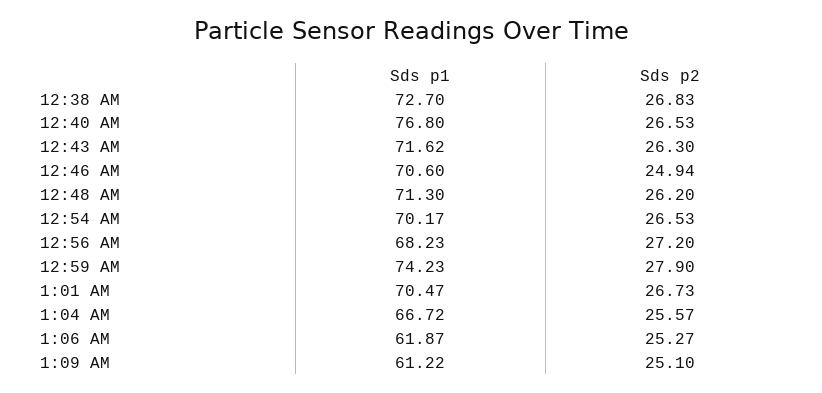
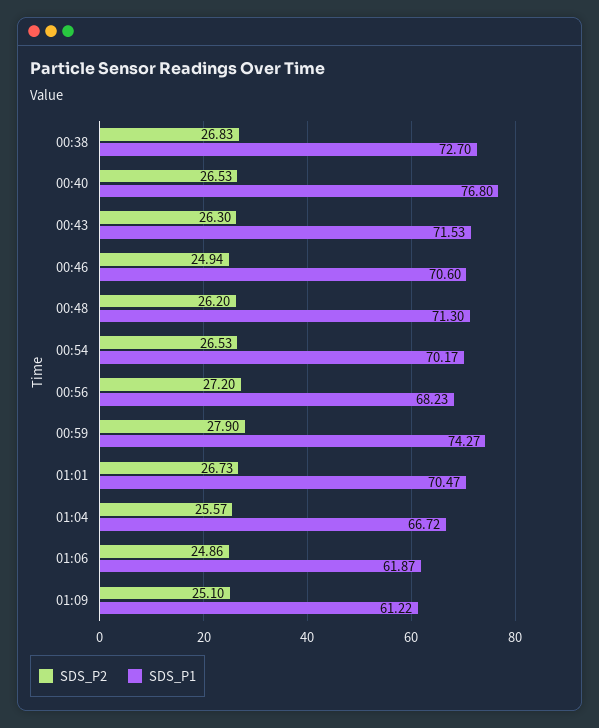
Sds p1, 12:43 AM: 71.62 -> 71.53
Sds p1, 12:59 AM: 74.23 -> 74.27
Sds p2, 1:06 AM: 25.27 -> 24.86

